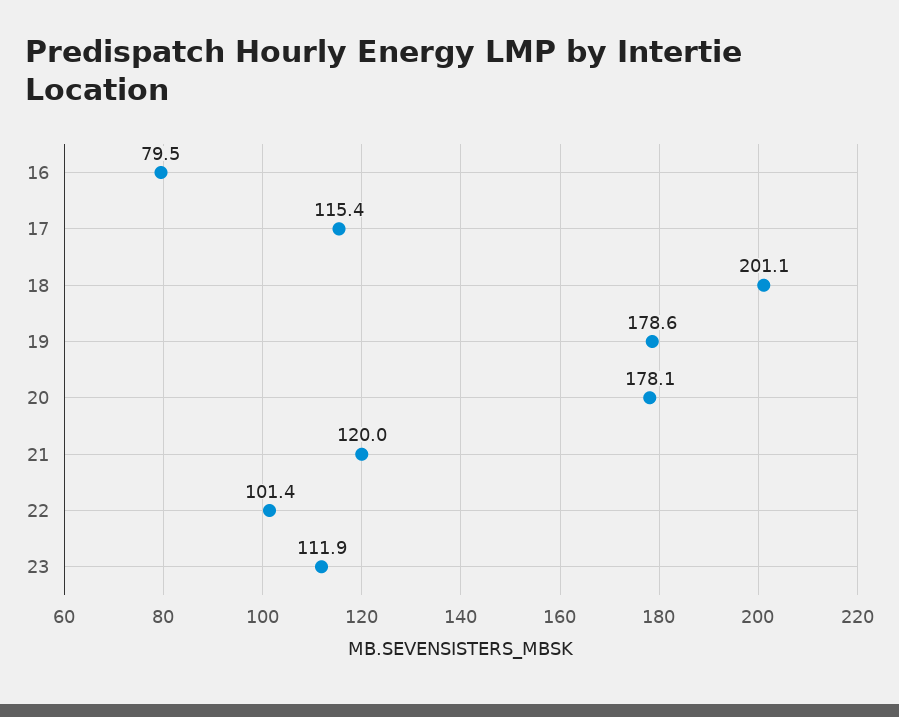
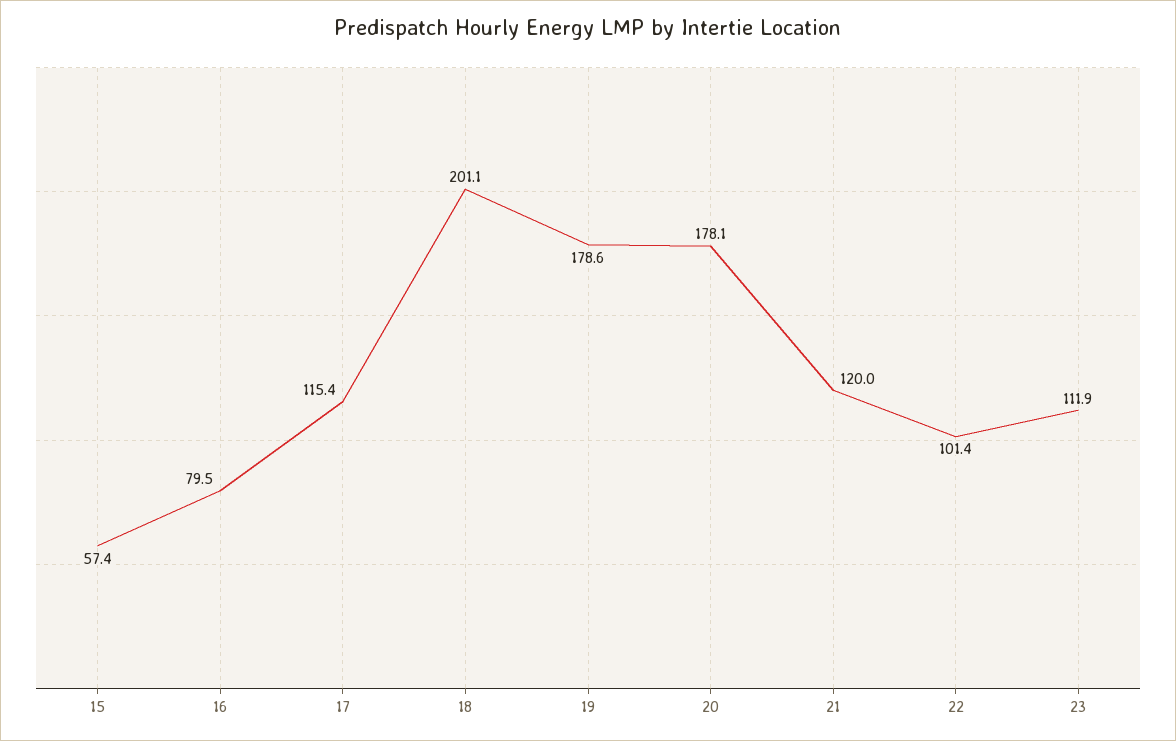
15: none -> 57.4

